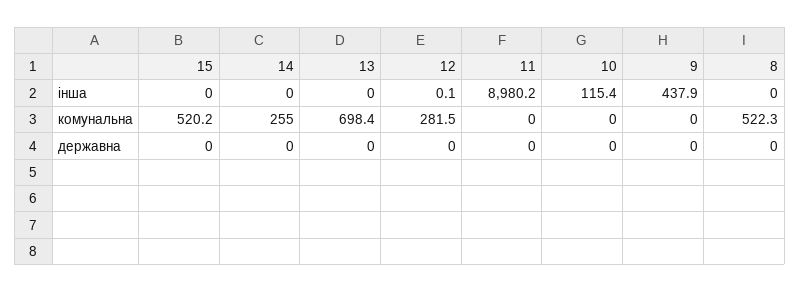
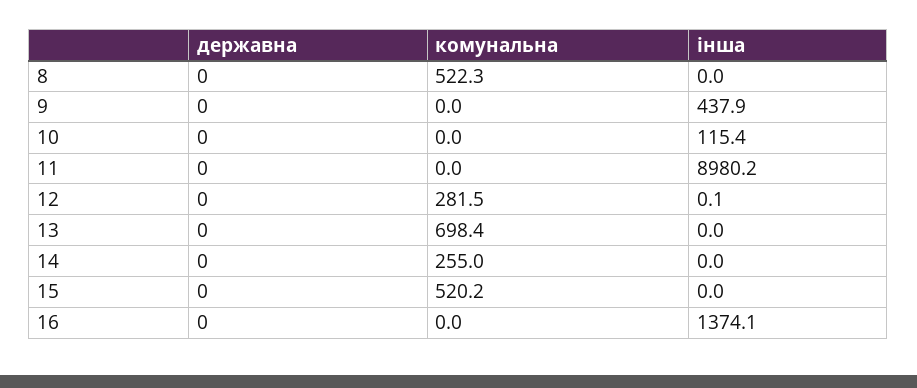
16, державна: none -> 0
16, комунальна: none -> 0
16, інша: none -> 1374.1

